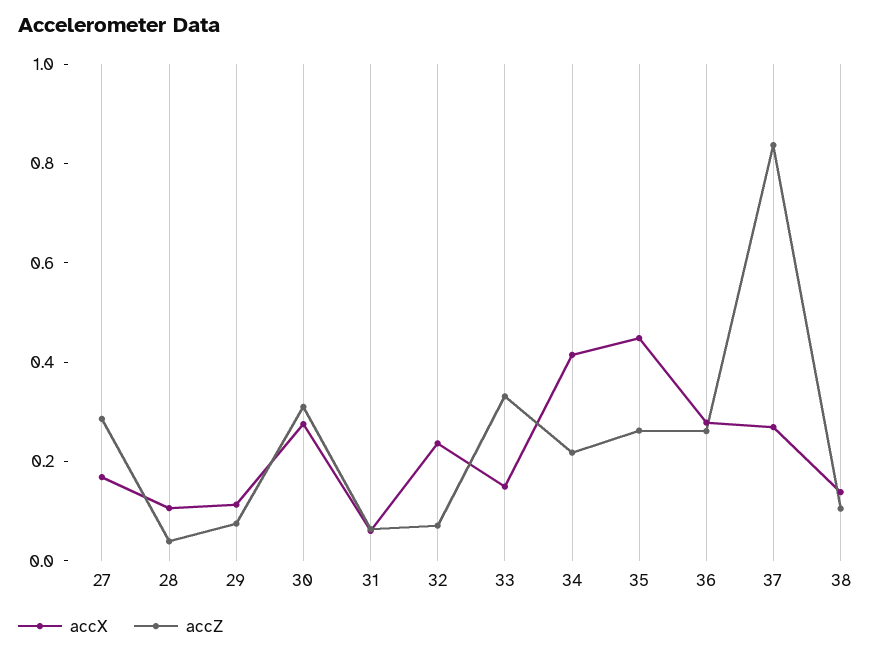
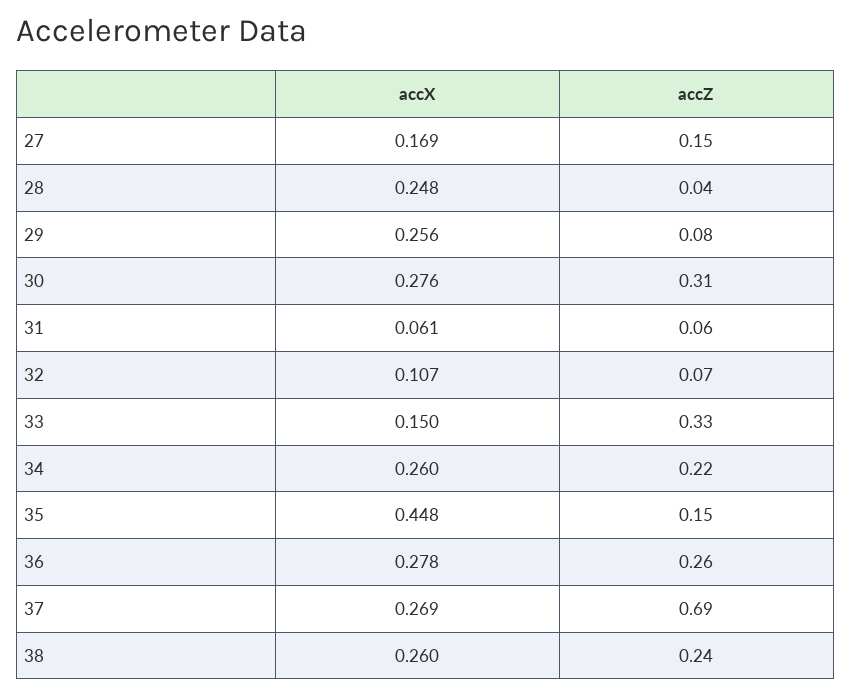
accZ, 27: 0.3 -> 0.15
accX, 28: 0.1 -> 0.248
accX, 29: 0.1 -> 0.256
accX, 32: 0.25 -> 0.107
accX, 34: 0.4 -> 0.26
accZ, 35: 0.25 -> 0.15
accZ, 37: 0.85 -> 0.69
accX, 38: 0.15 -> 0.26
accZ, 38: 0.1 -> 0.24

